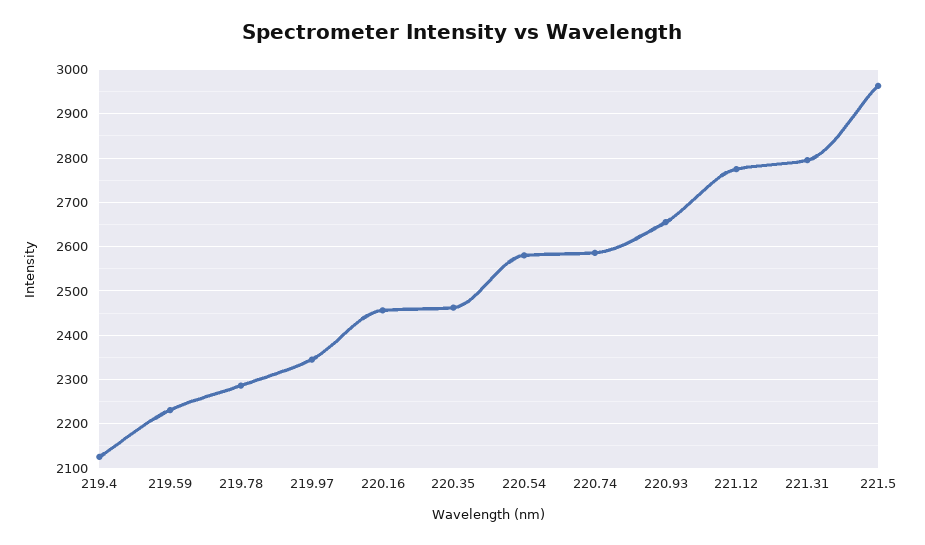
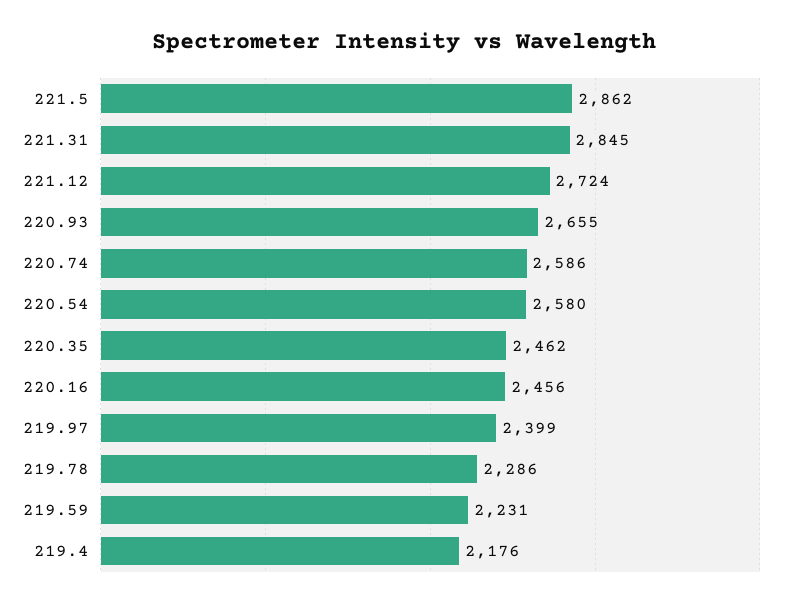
219.4: 2120 -> 2176
219.97: 2340 -> 2399
221.12: 2780 -> 2724
221.31: 2800 -> 2845
221.5: 2960 -> 2862

